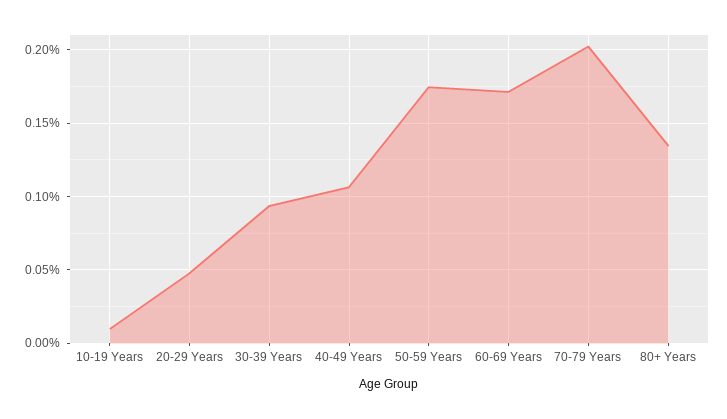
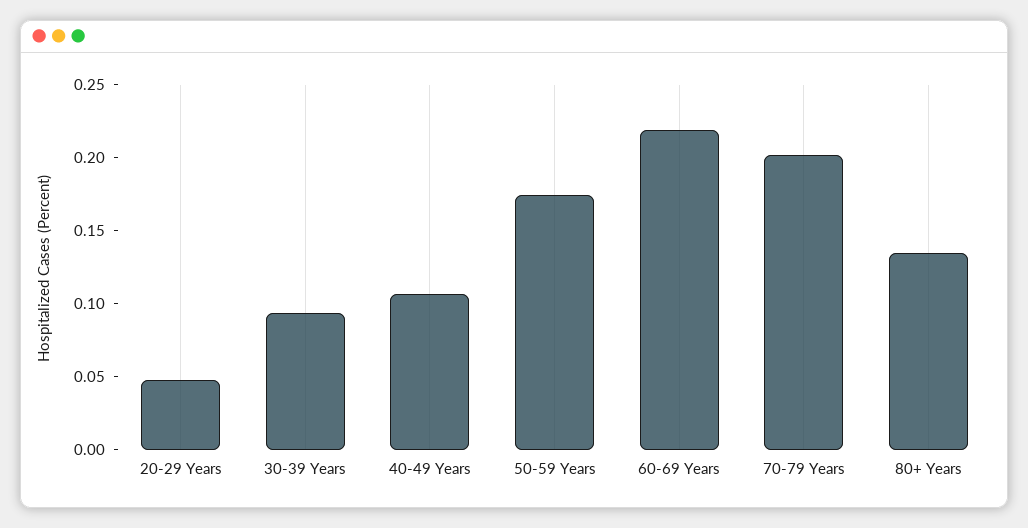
10-19 Years: 0.01 -> none
60-69 Years: 0.17 -> 0.22

